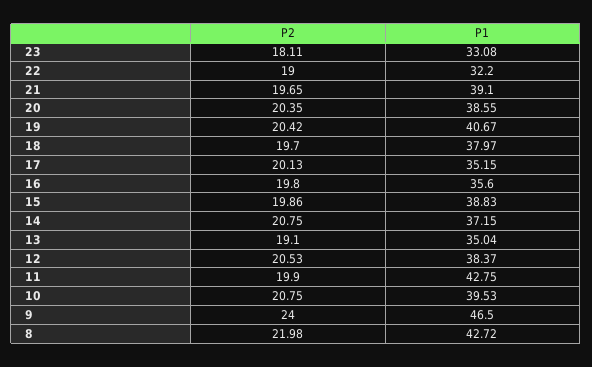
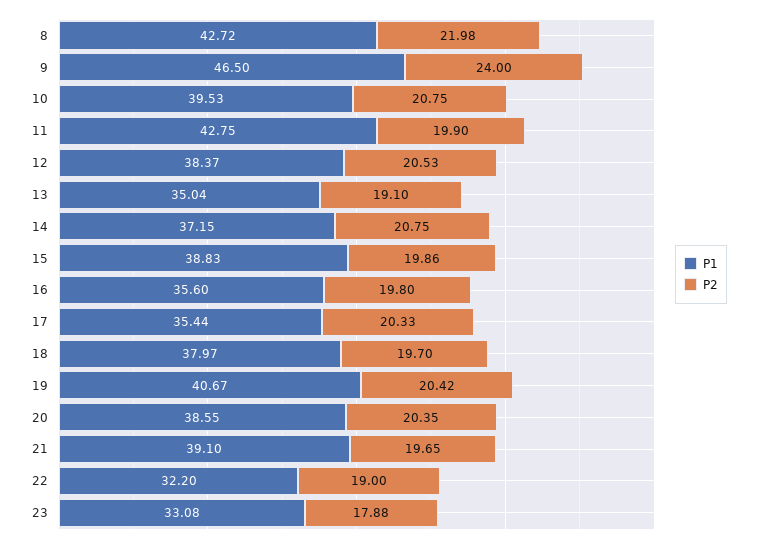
P2, 23: 18.11 -> 17.88
P2, 17: 20.13 -> 20.33
P1, 17: 35.15 -> 35.44

